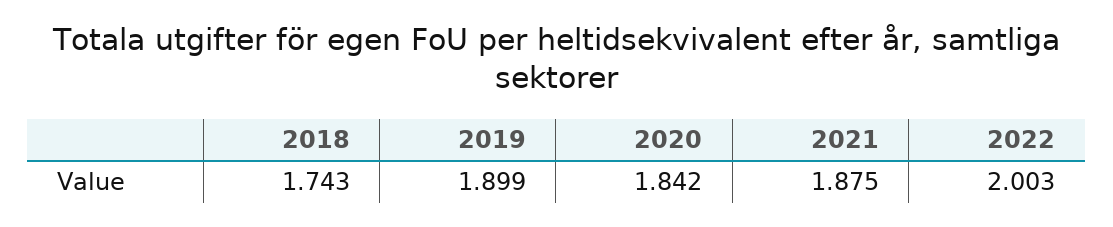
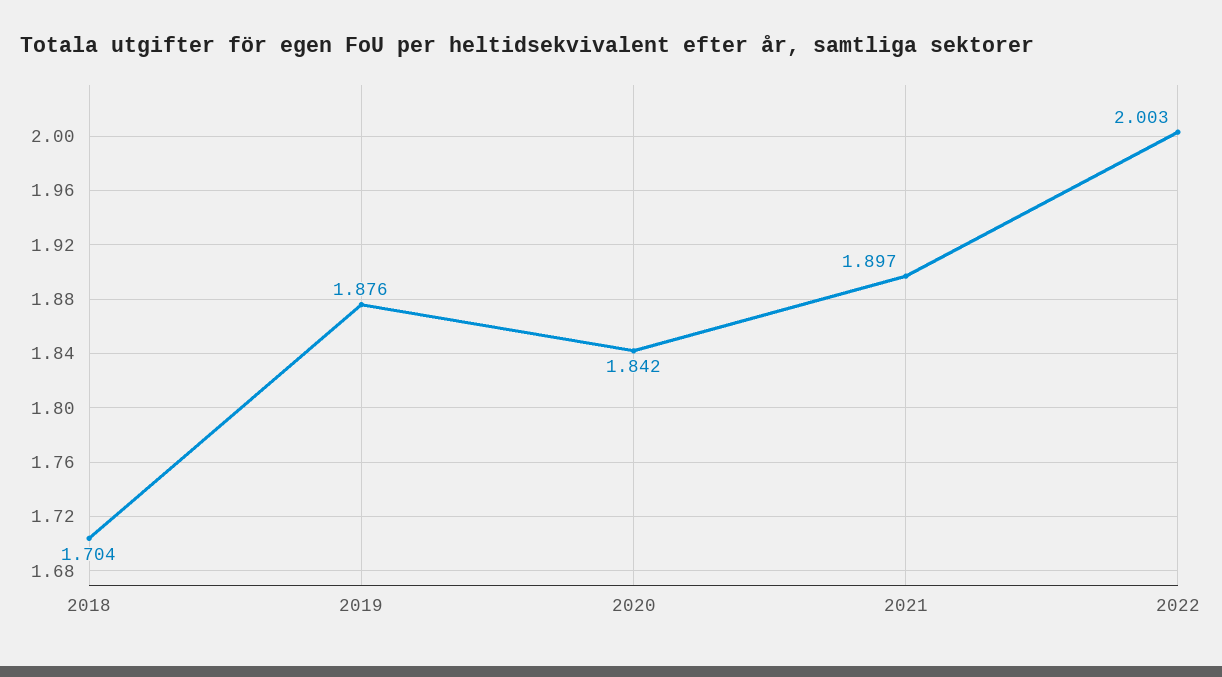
2018: 1.743 -> 1.704
2019: 1.899 -> 1.876
2021: 1.875 -> 1.897

